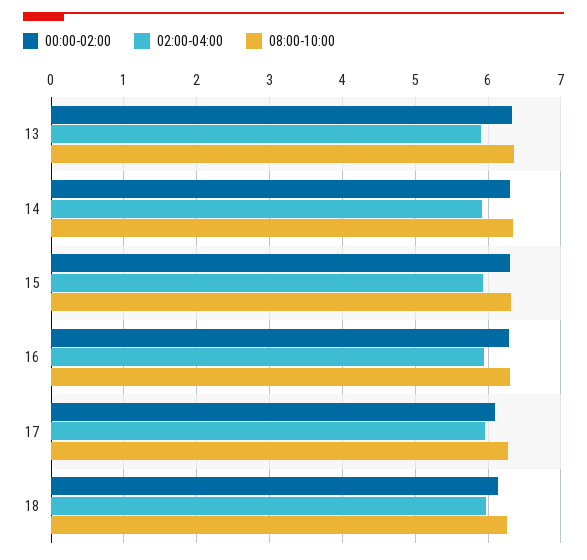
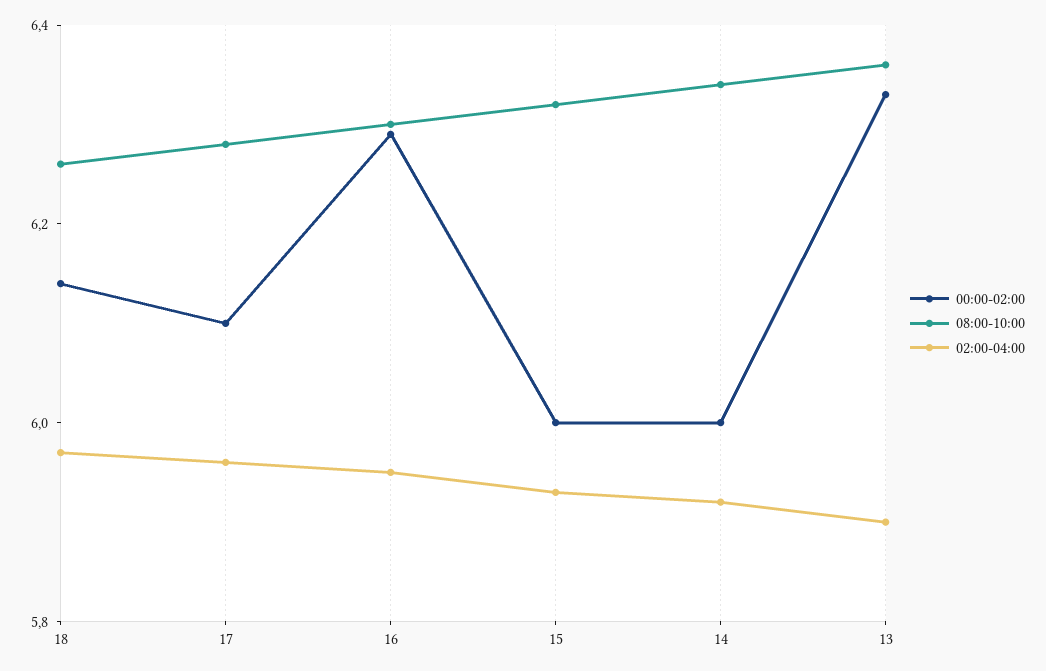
00:00-02:00, 14: 6.3 -> 6
00:00-02:00, 15: 6.3 -> 6

